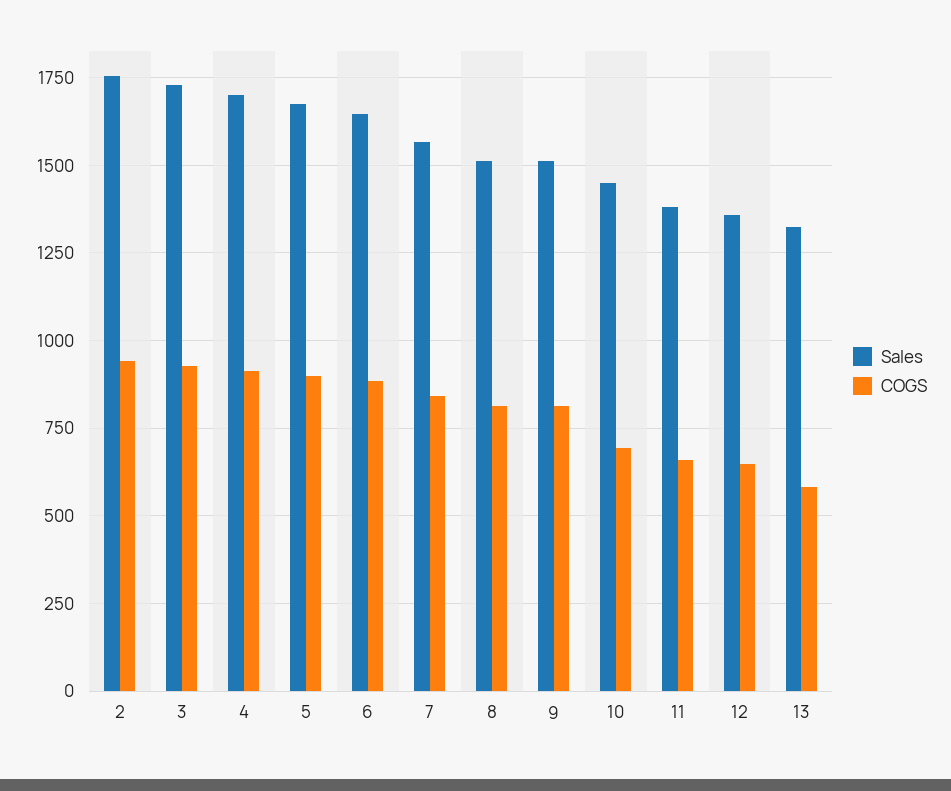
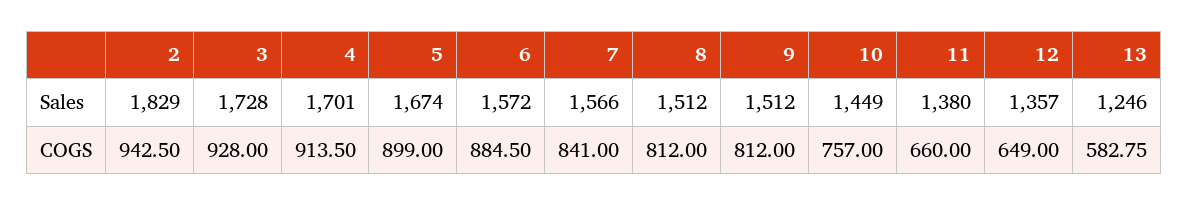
Sales, 2: 1750 -> 1829
Sales, 6: 1650 -> 1572
COGS, 10: 700 -> 757
Sales, 13: 1325 -> 1246

